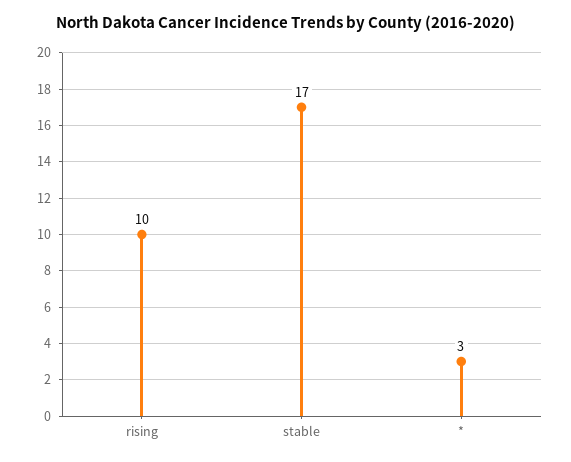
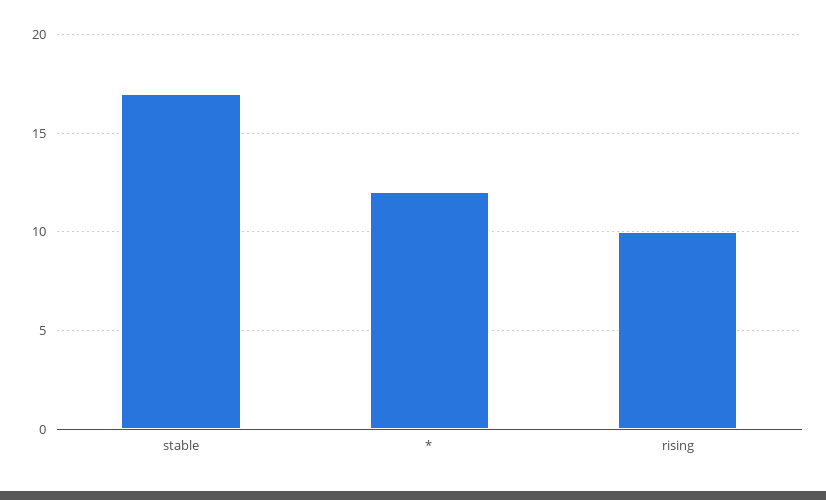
*: 3 -> 12

